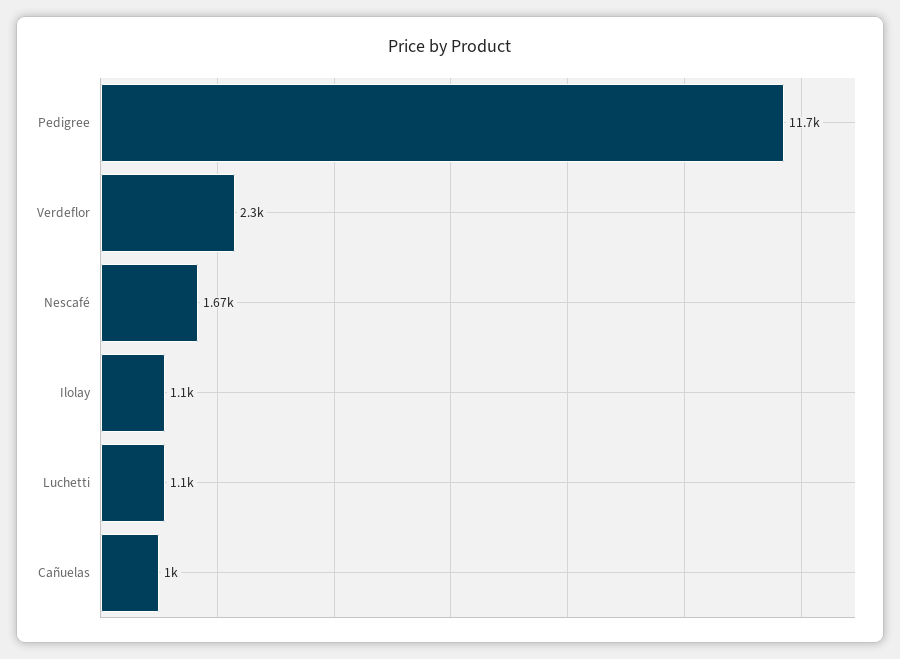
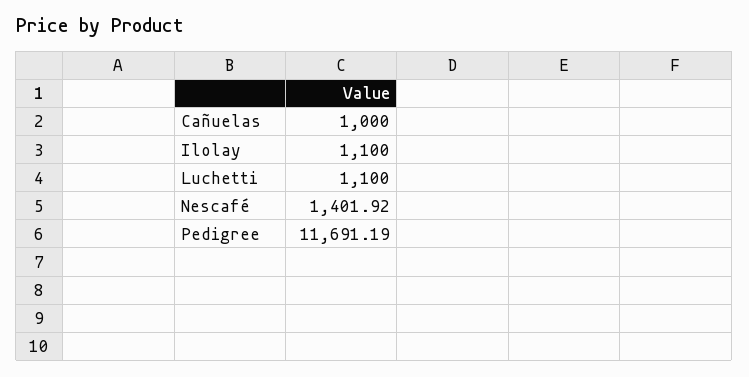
Verdeflor: 2300 -> none
Nescafé: 1670 -> 1401.92

